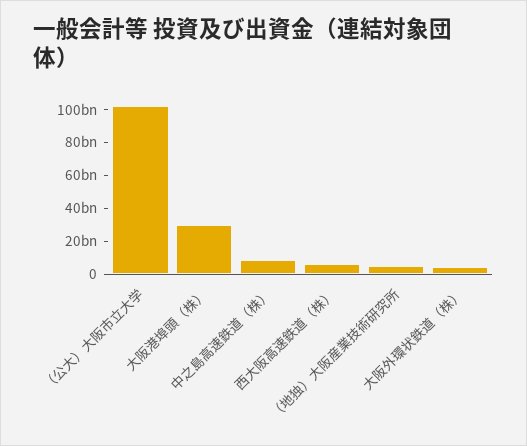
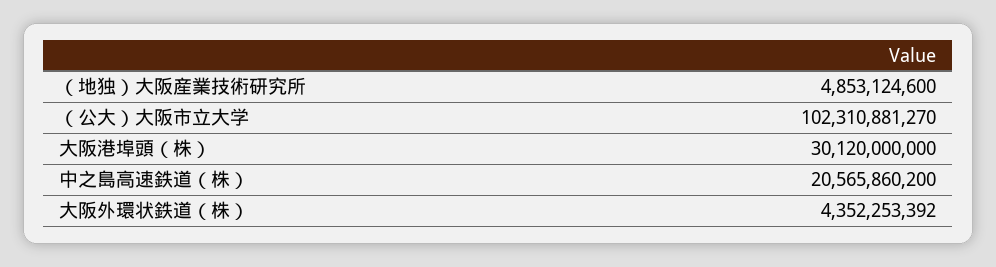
中之島高速鉄道（株）: 10000000000 -> 20565860200
西大阪高速鉄道（株）: 5000000000 -> none

